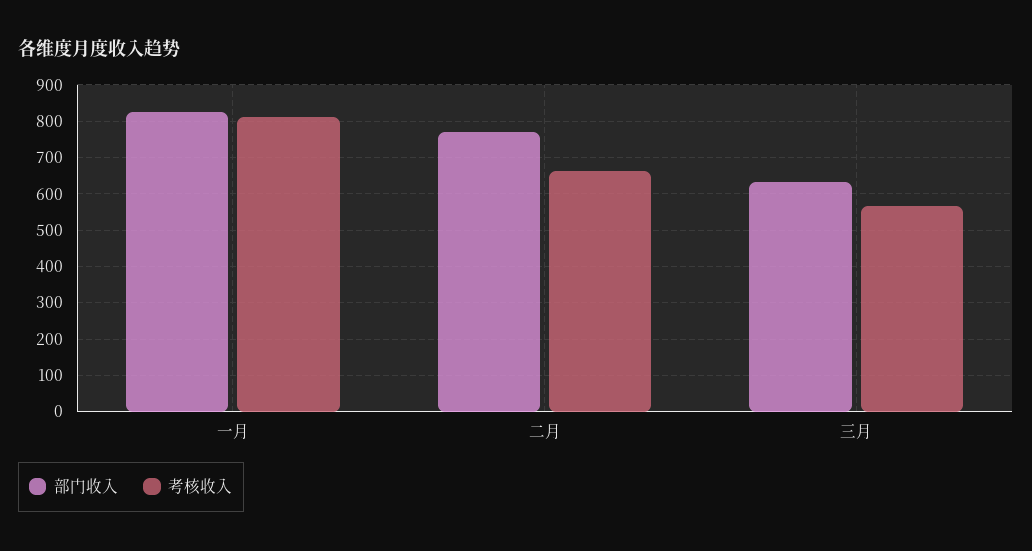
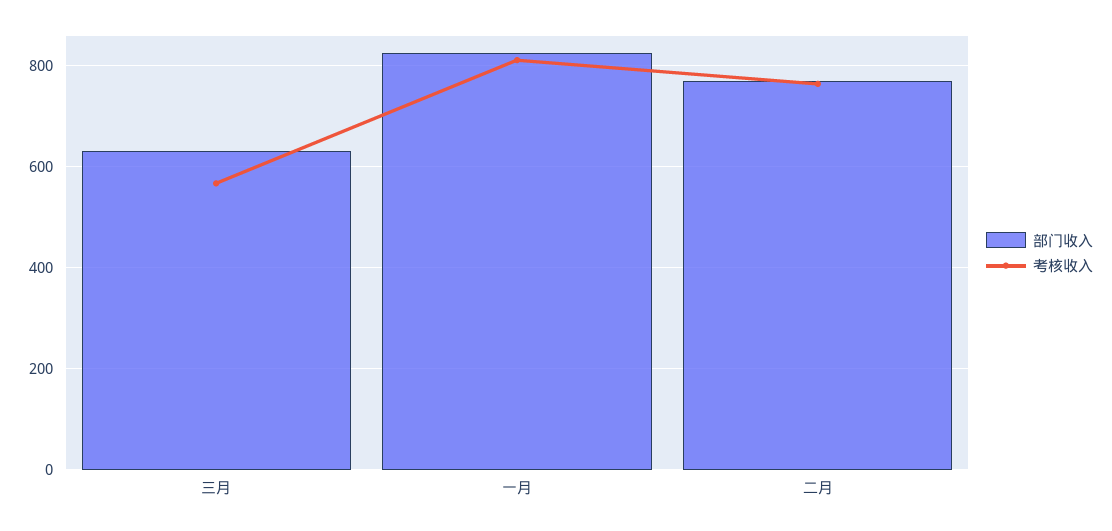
考核收入, 二月: 660 -> 760

